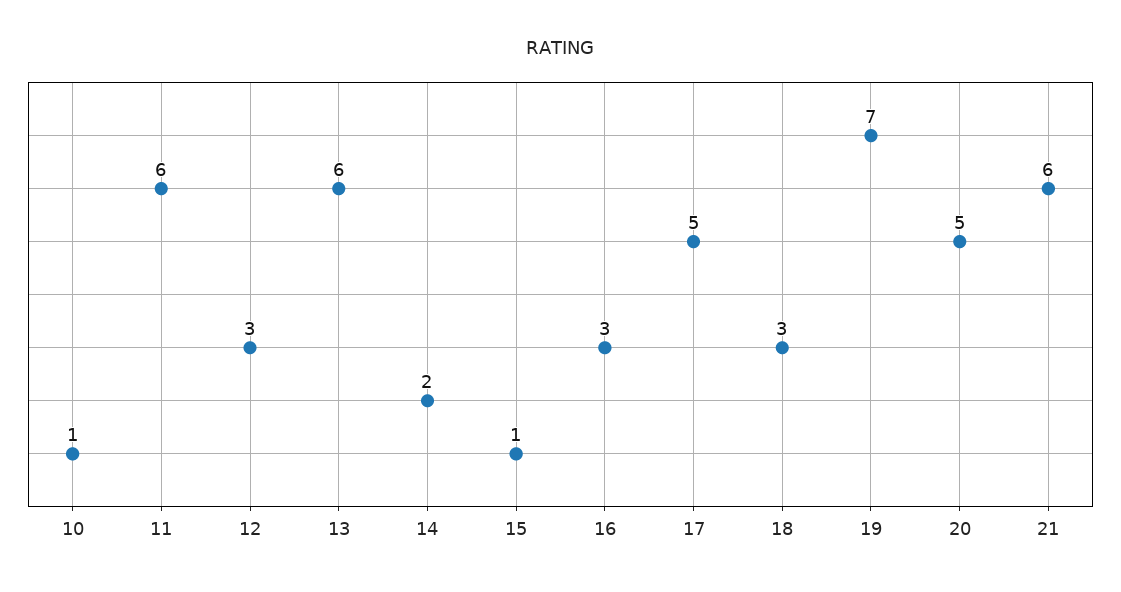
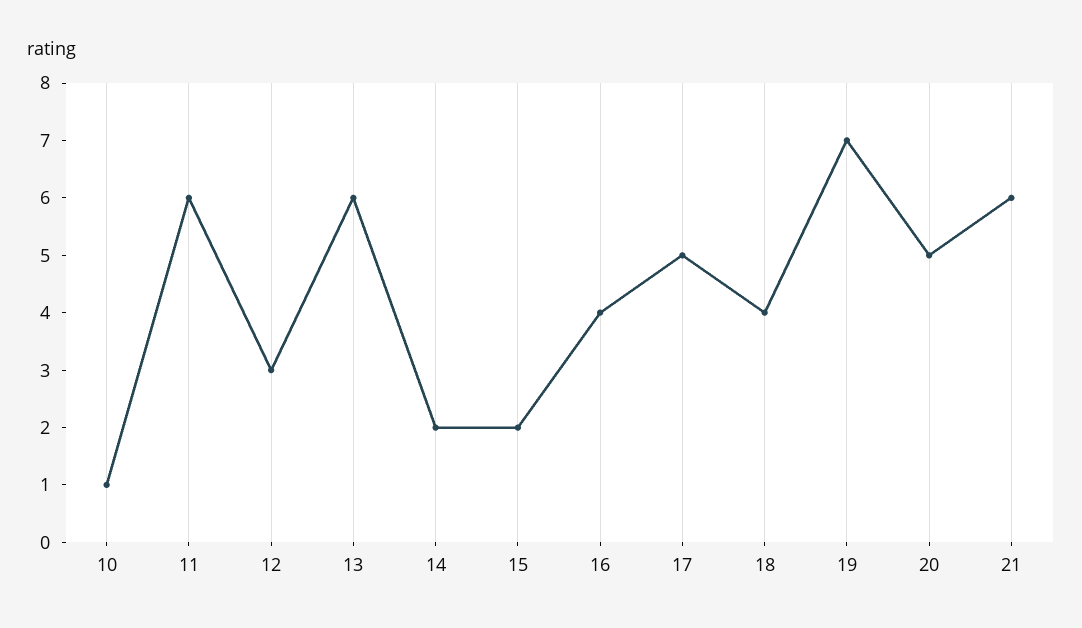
15: 1 -> 2
16: 3 -> 4
18: 3 -> 4

